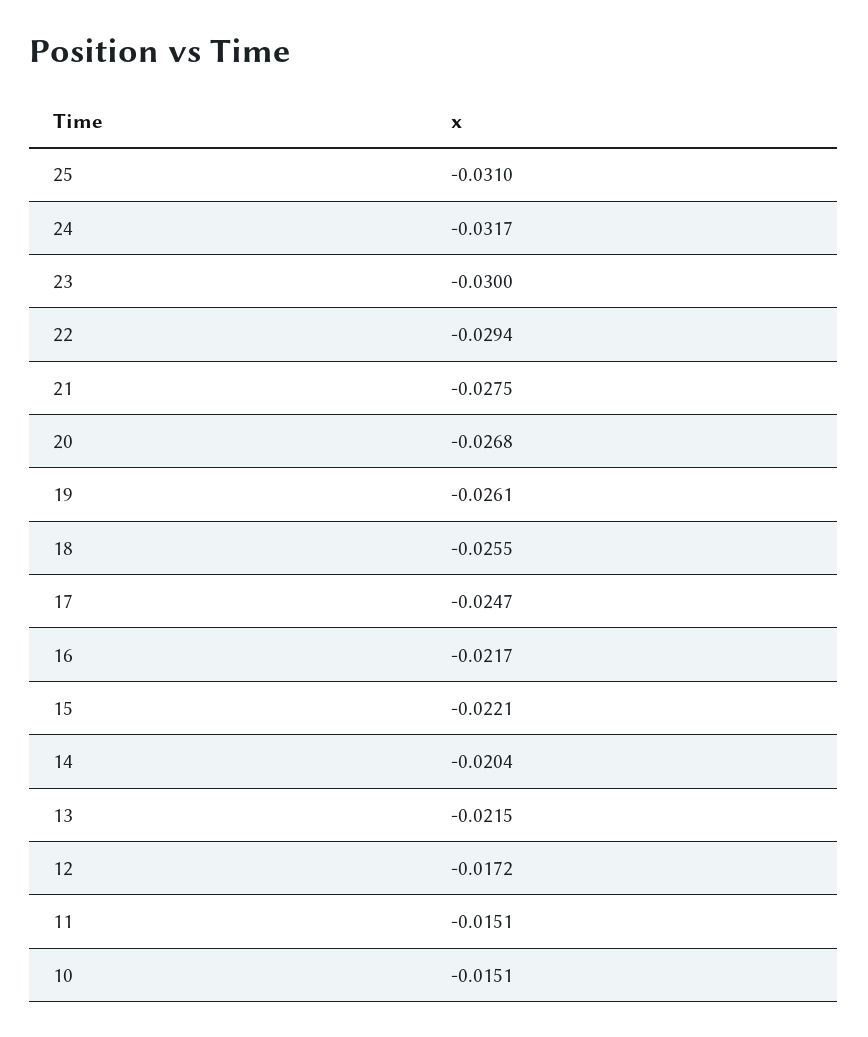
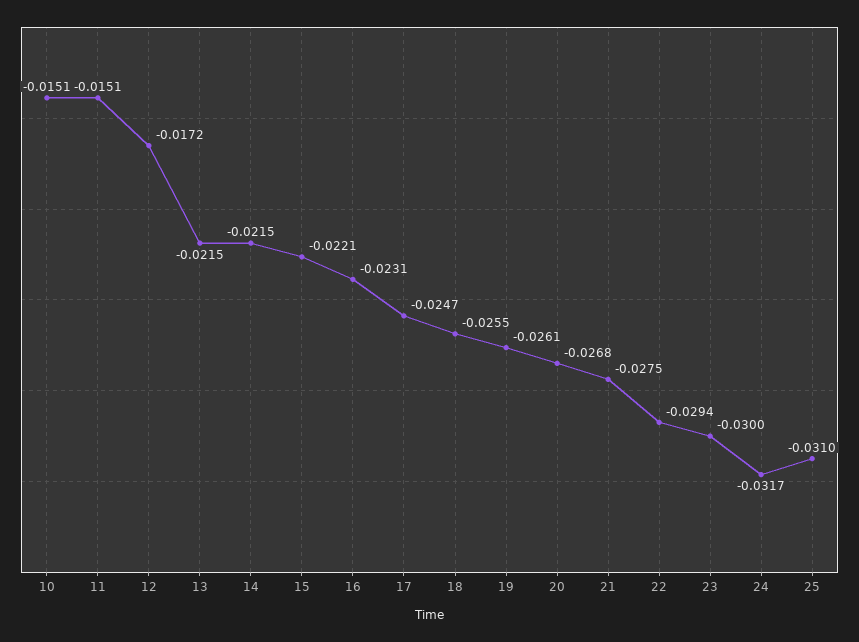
16: -0.0217 -> -0.0231
14: -0.0204 -> -0.0215

